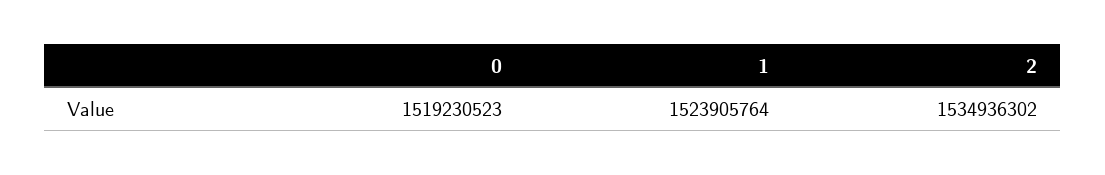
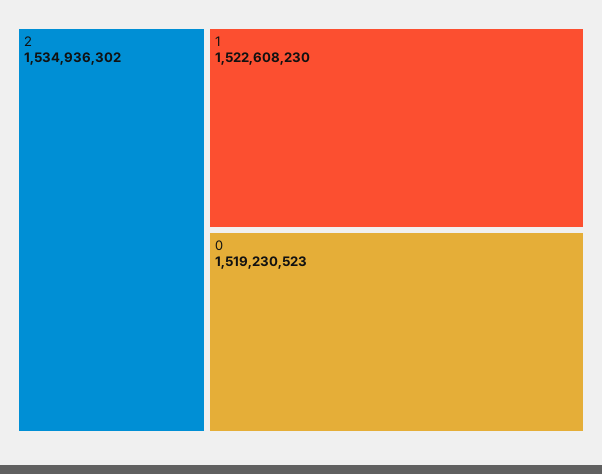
1: 1523905764 -> 1522608230

